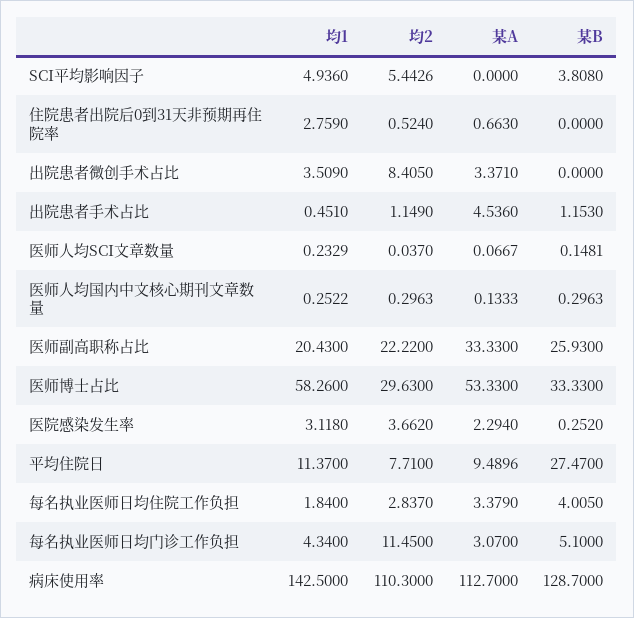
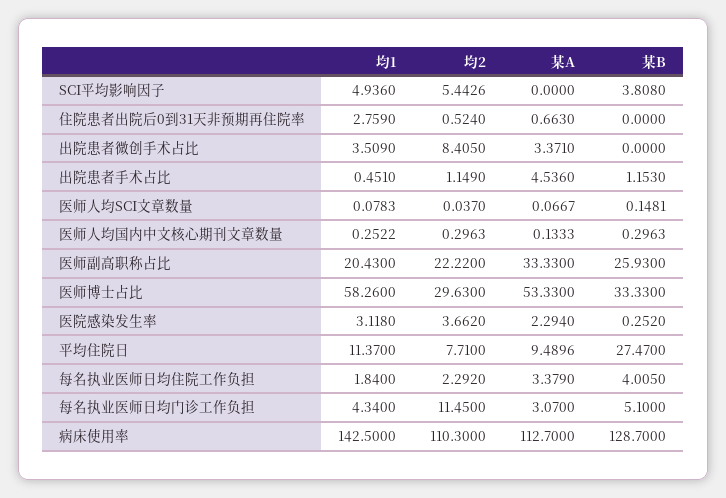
均1, 医师人均SCI文章数量: 0.2329 -> 0.0783
均2, 每名执业医师日均住院工作负担: 2.837 -> 2.292

